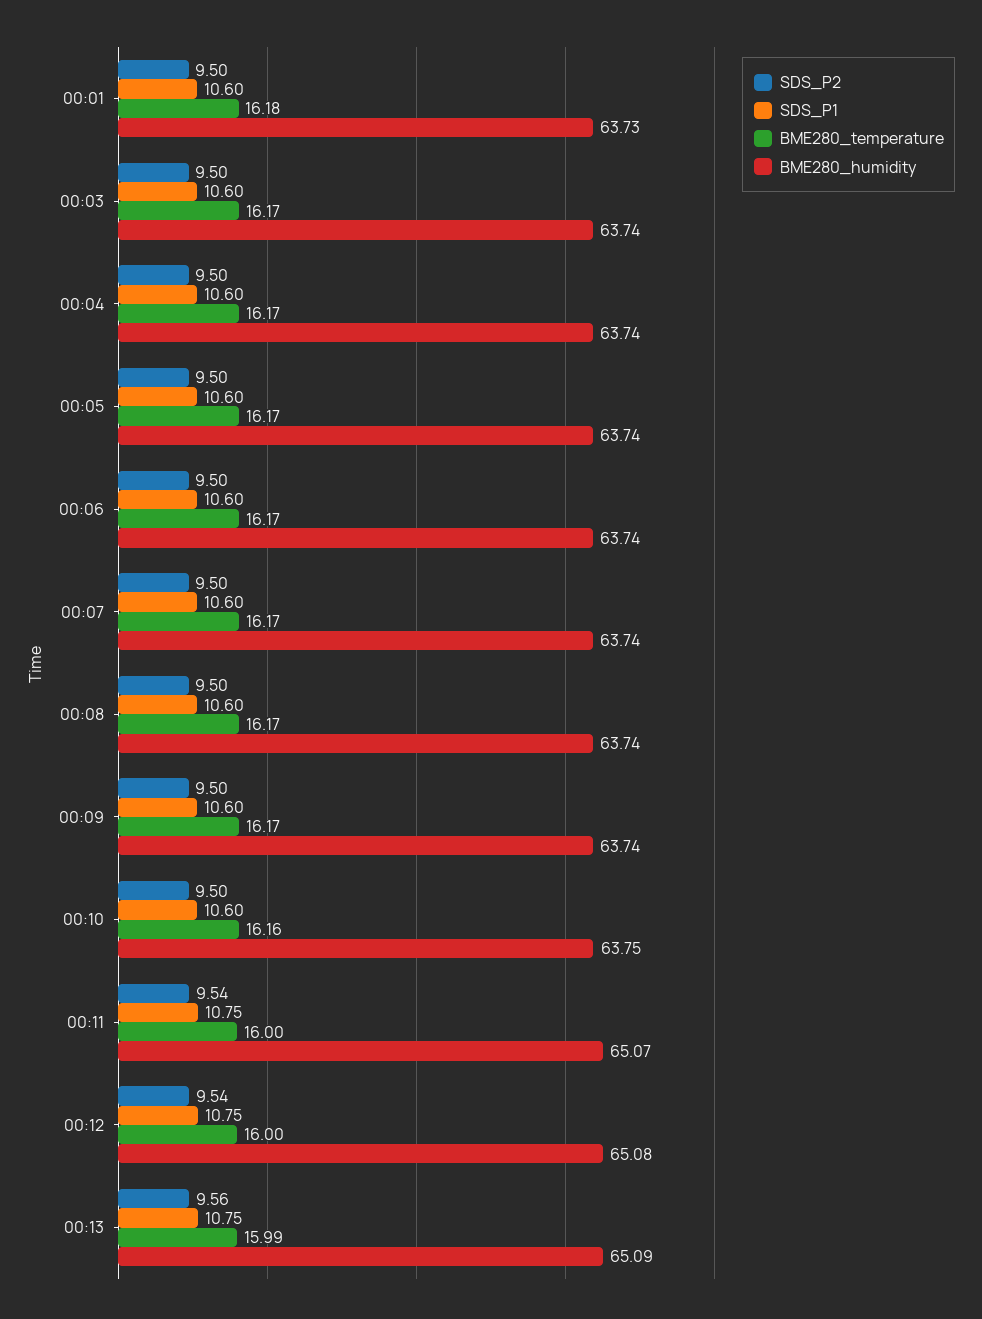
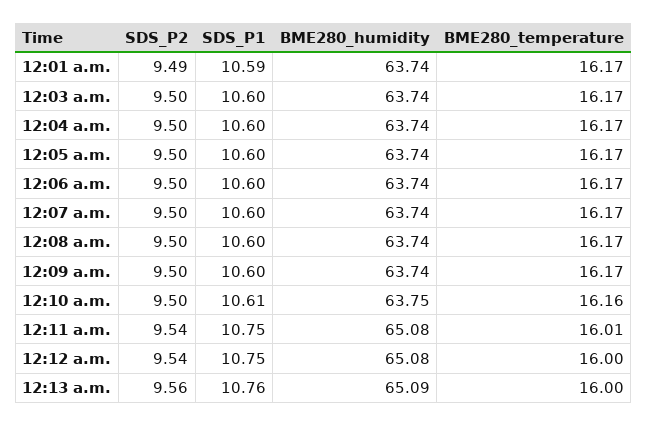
SDS_P2, 00:01: 9.5 -> 9.49
SDS_P1, 00:01: 10.6 -> 10.59
BME280_temperature, 00:01: 16.18 -> 16.17
BME280_humidity, 00:01: 63.73 -> 63.74
SDS_P1, 00:10: 10.6 -> 10.61
BME280_temperature, 00:11: 16 -> 16.01
BME280_humidity, 00:11: 65.07 -> 65.08
SDS_P1, 00:13: 10.75 -> 10.76
BME280_temperature, 00:13: 15.99 -> 16

